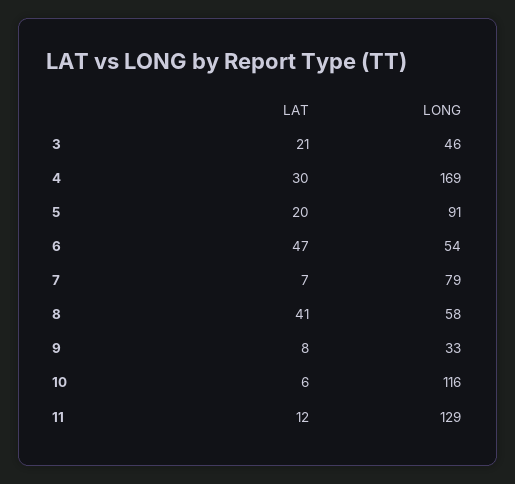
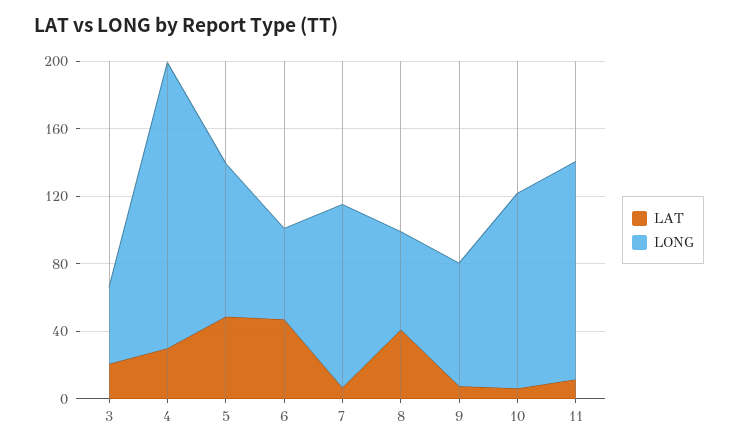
LAT, 5: 20 -> 50
LONG, 7: 79 -> 110
LONG, 9: 33 -> 70

